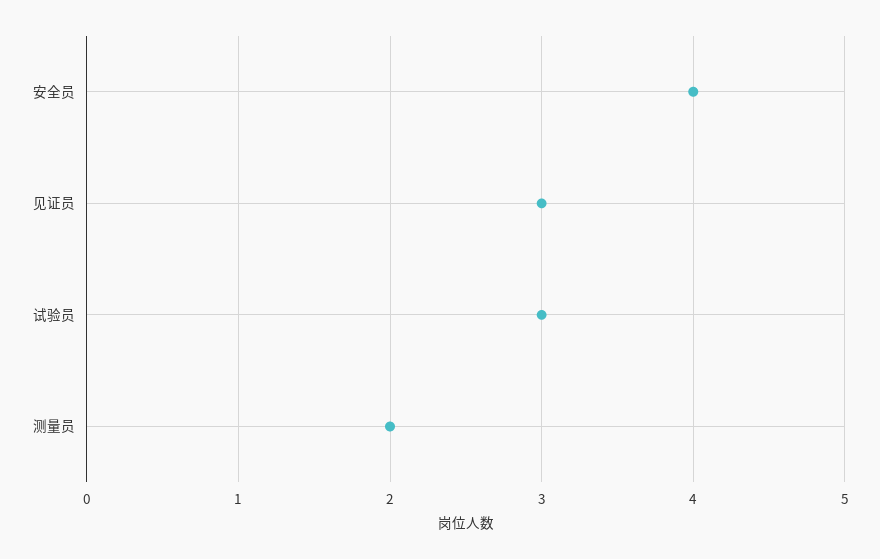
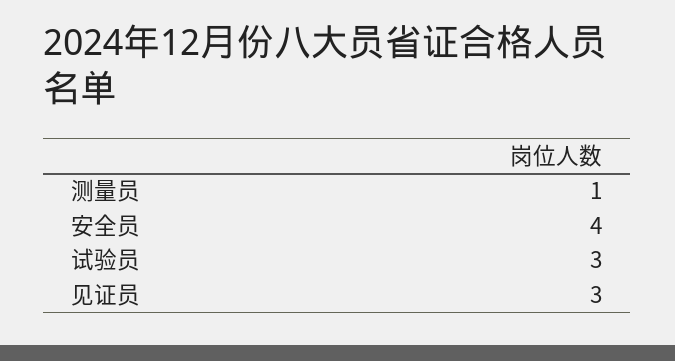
测量员: 2 -> 1

